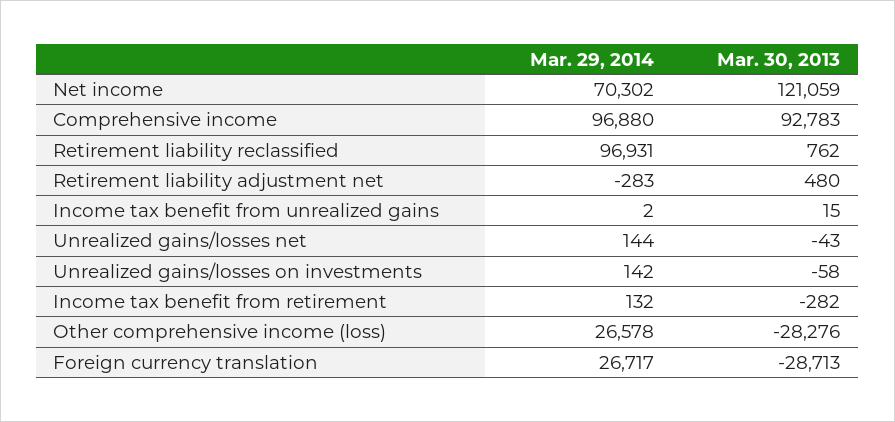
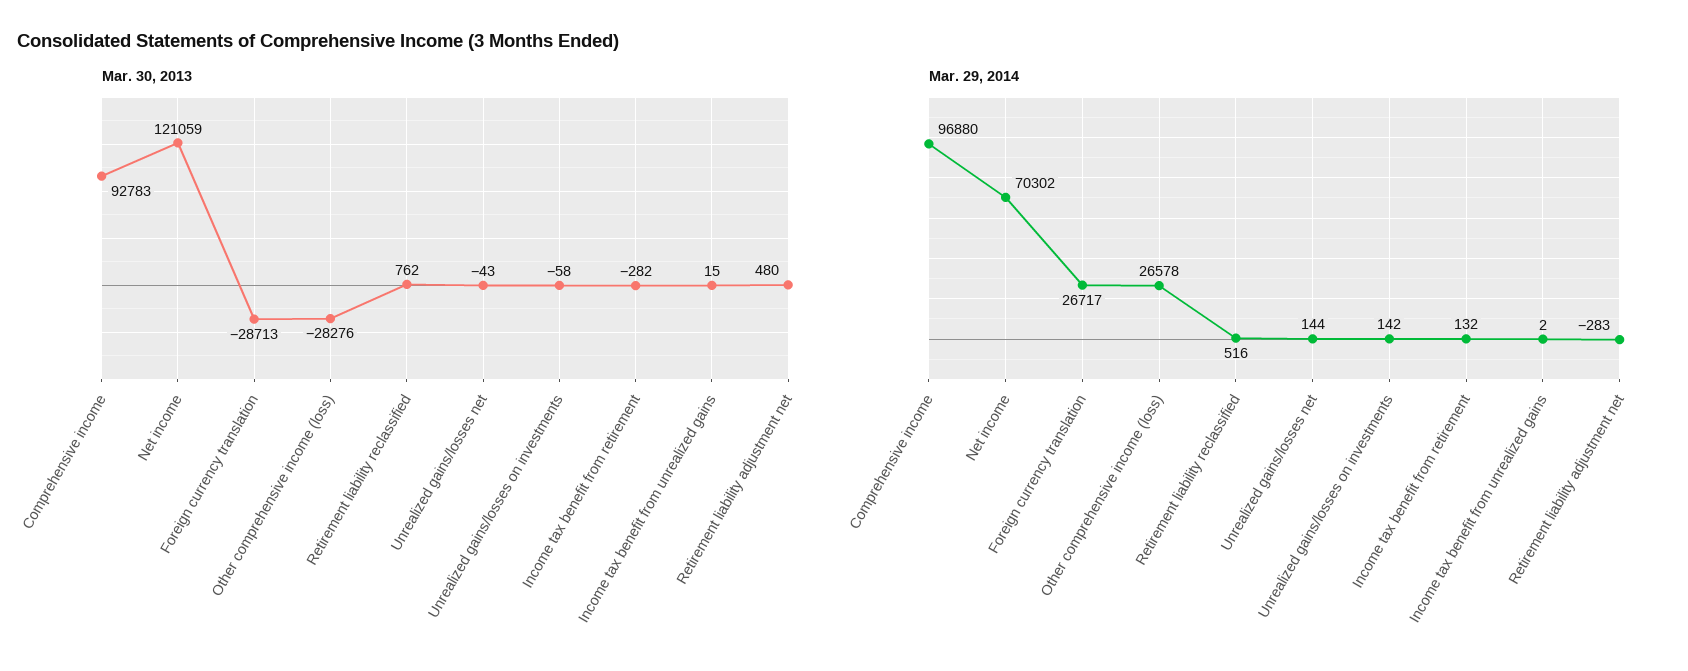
Mar. 29, 2014, Retirement liability reclassified: 96931 -> 516

